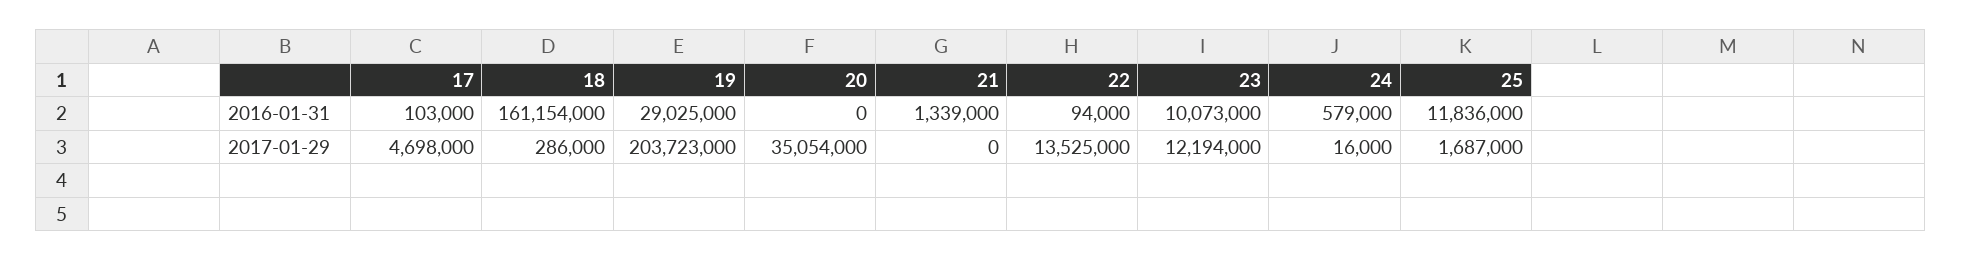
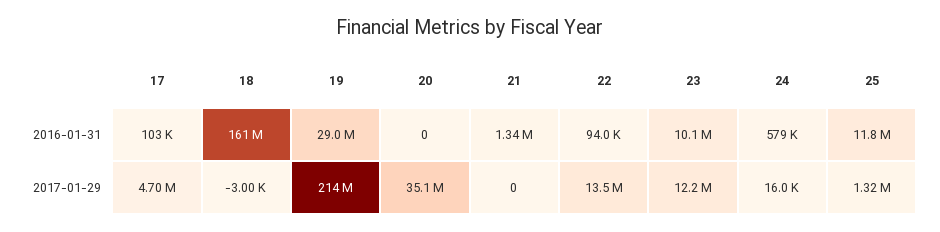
18, 2017-01-29: 286000 -> -3000
19, 2017-01-29: 203723000 -> 214000000
25, 2017-01-29: 1687000 -> 1320000

